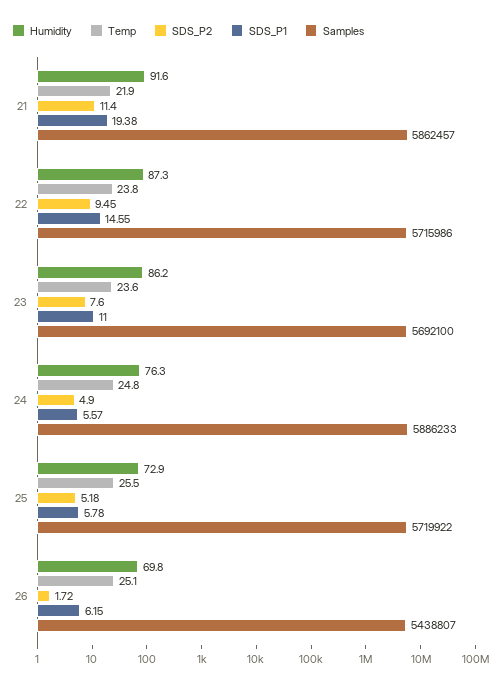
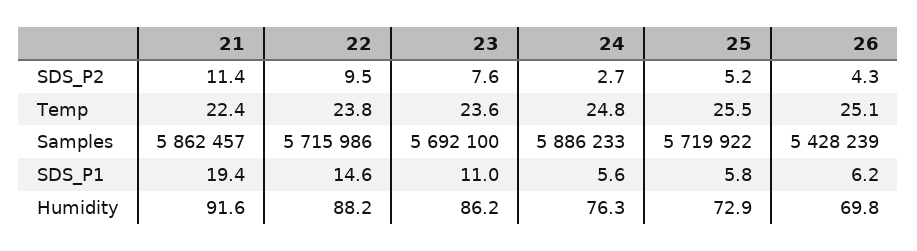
Temp, 21: 21.9 -> 22.4
Humidity, 22: 87.3 -> 88.2
SDS_P2, 24: 4.9 -> 2.7
SDS_P2, 26: 1.72 -> 4.3
Samples, 26: 5438807 -> 5428239

